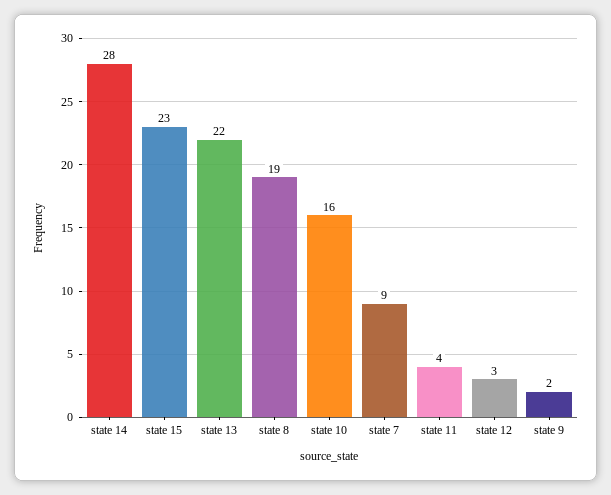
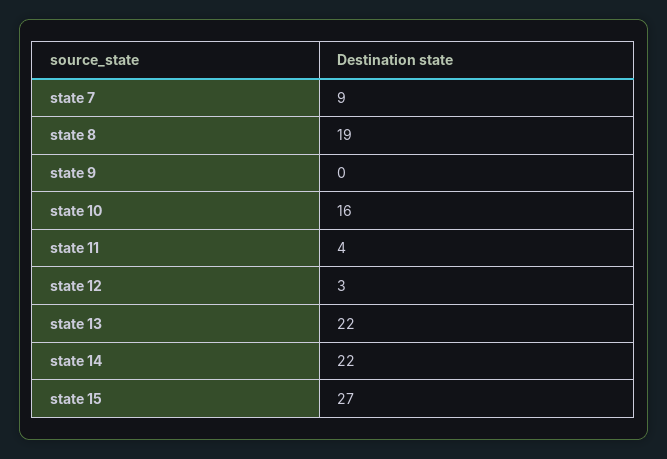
state 14: 28 -> 22
state 15: 23 -> 27
state 9: 2 -> 0

